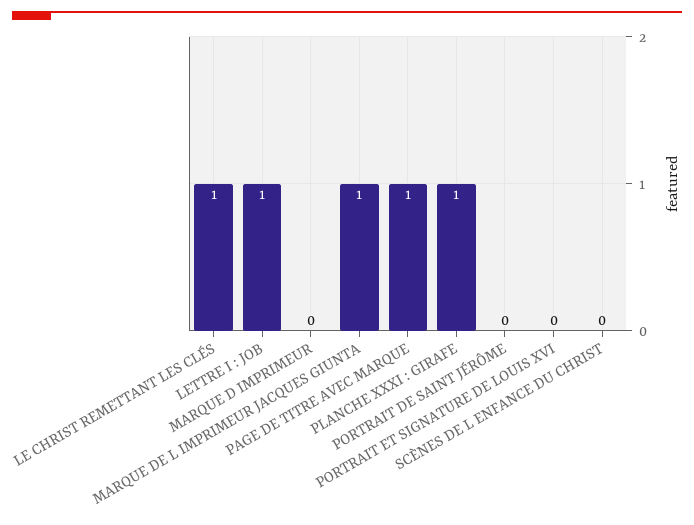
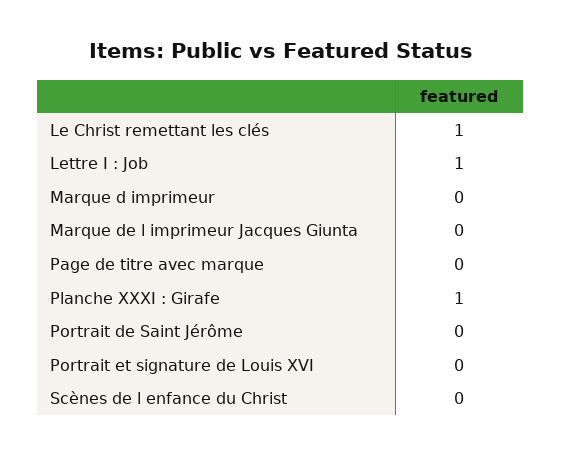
MARQUE DE L IMPRIMEUR JACQUES GIUNTA: 1 -> 0
PAGE DE TITRE AVEC MARQUE: 1 -> 0

